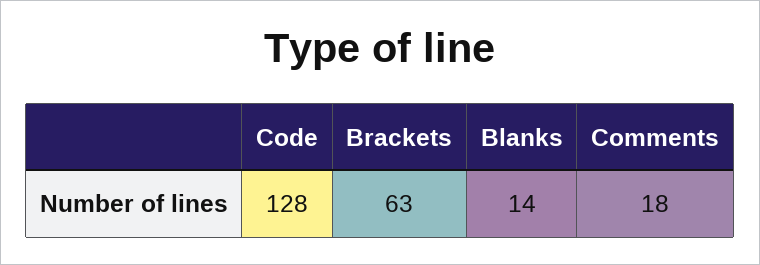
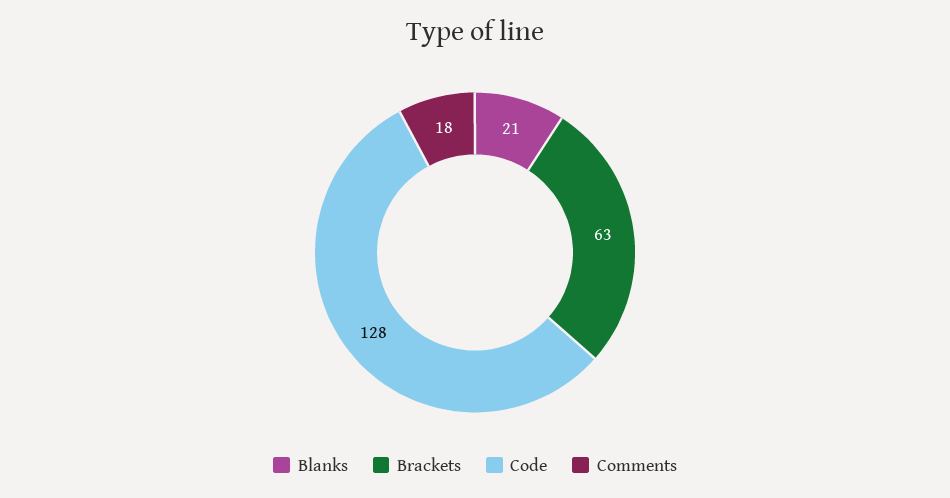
Blanks: 14 -> 21

